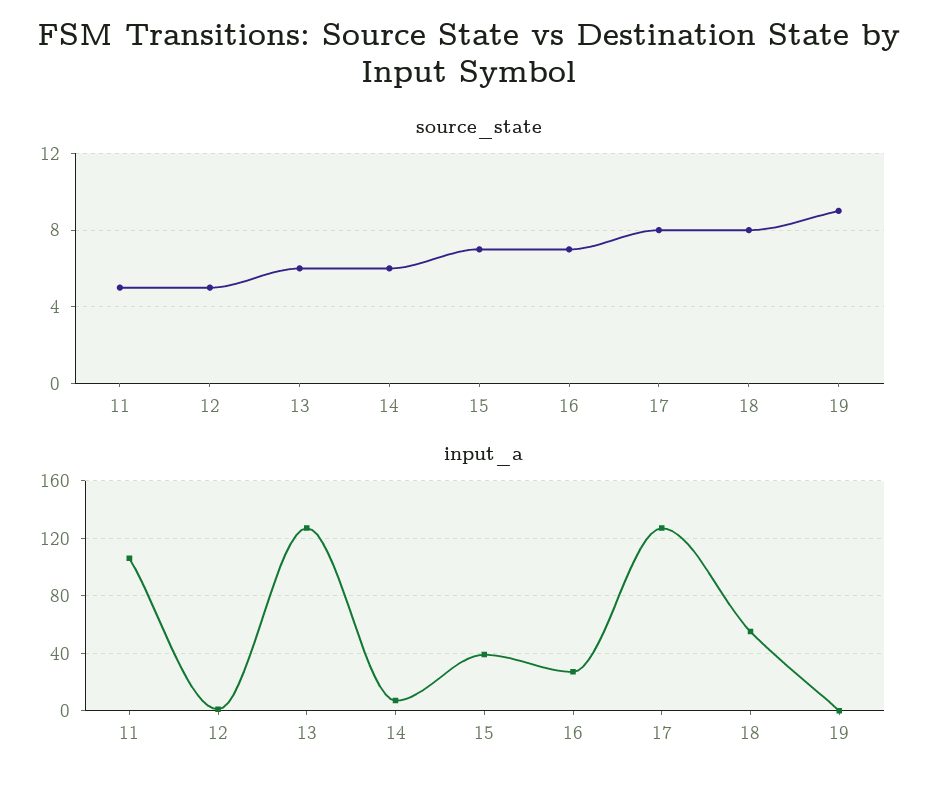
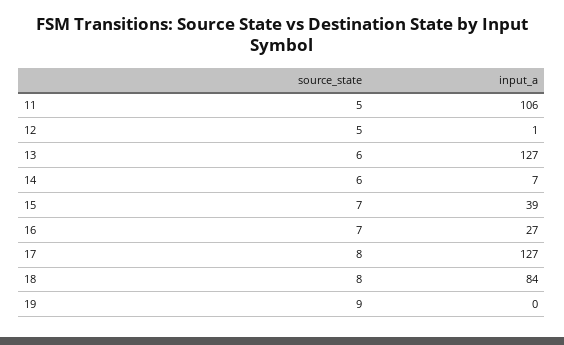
input_a, 18: 55 -> 84

